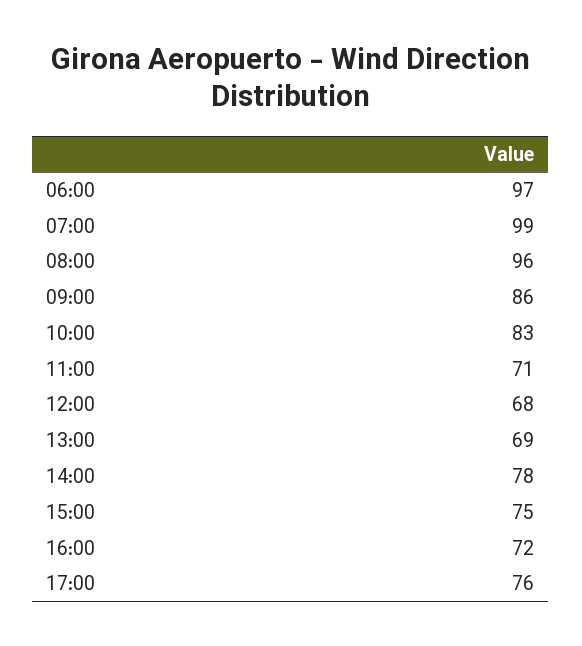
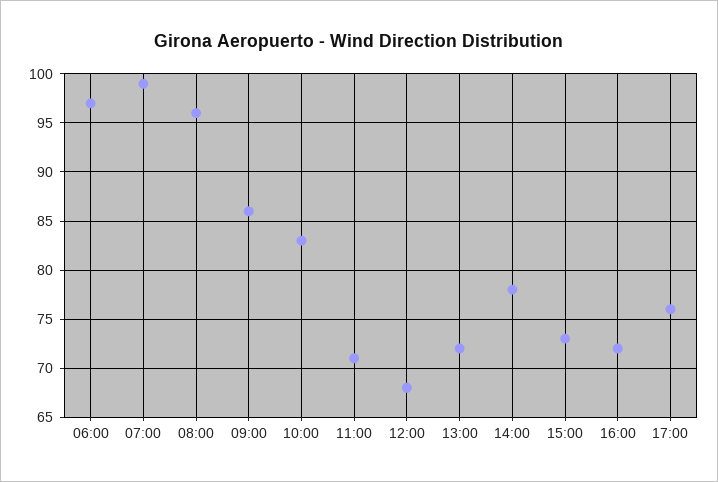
13:00: 69 -> 72
15:00: 75 -> 73

